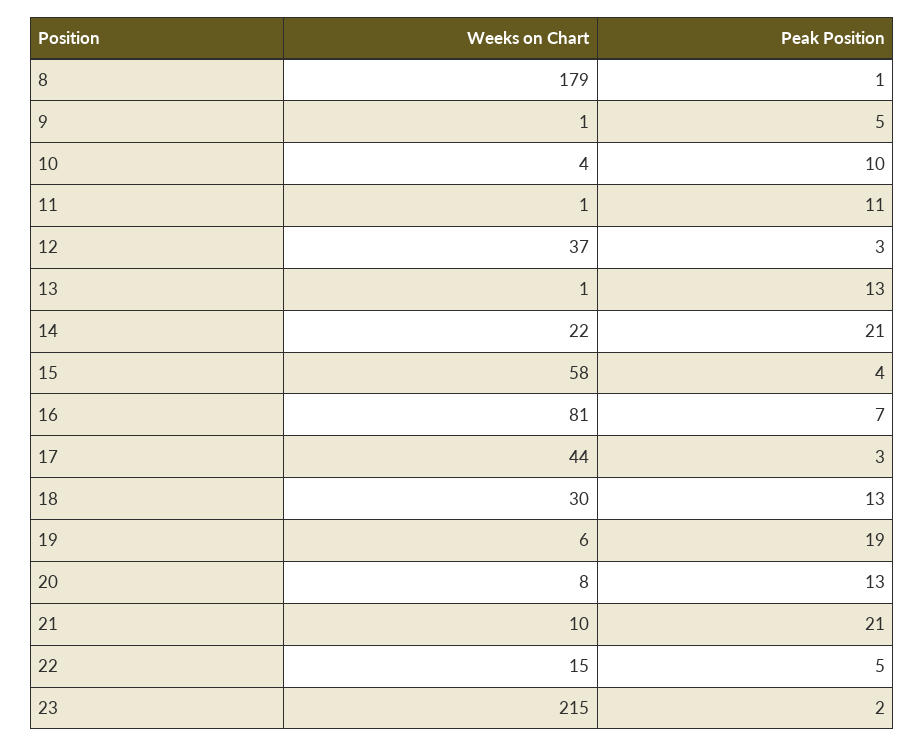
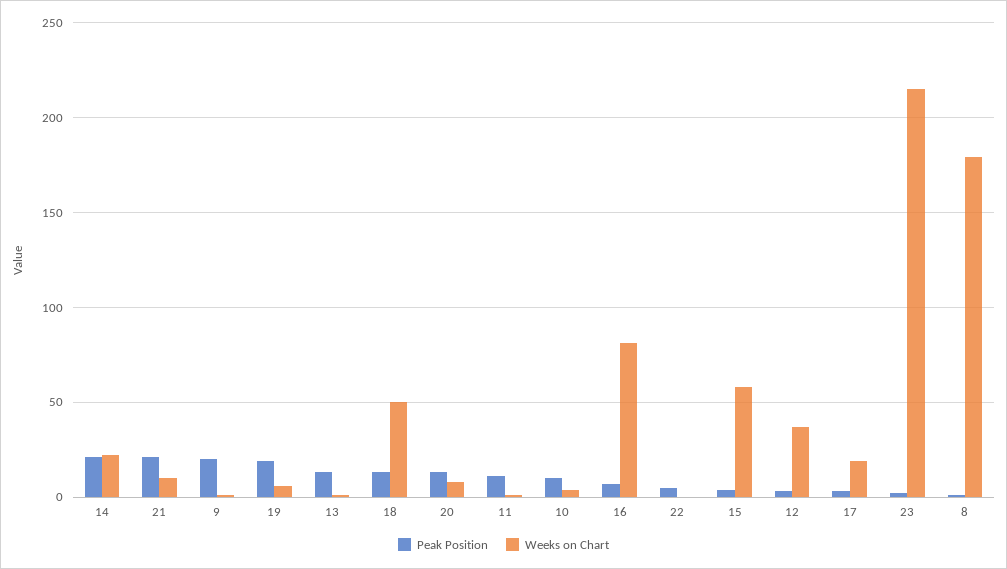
Peak Position, 9: 5 -> 20
Weeks on Chart, 17: 44 -> 20
Weeks on Chart, 18: 30 -> 50
Weeks on Chart, 22: 15 -> 0

